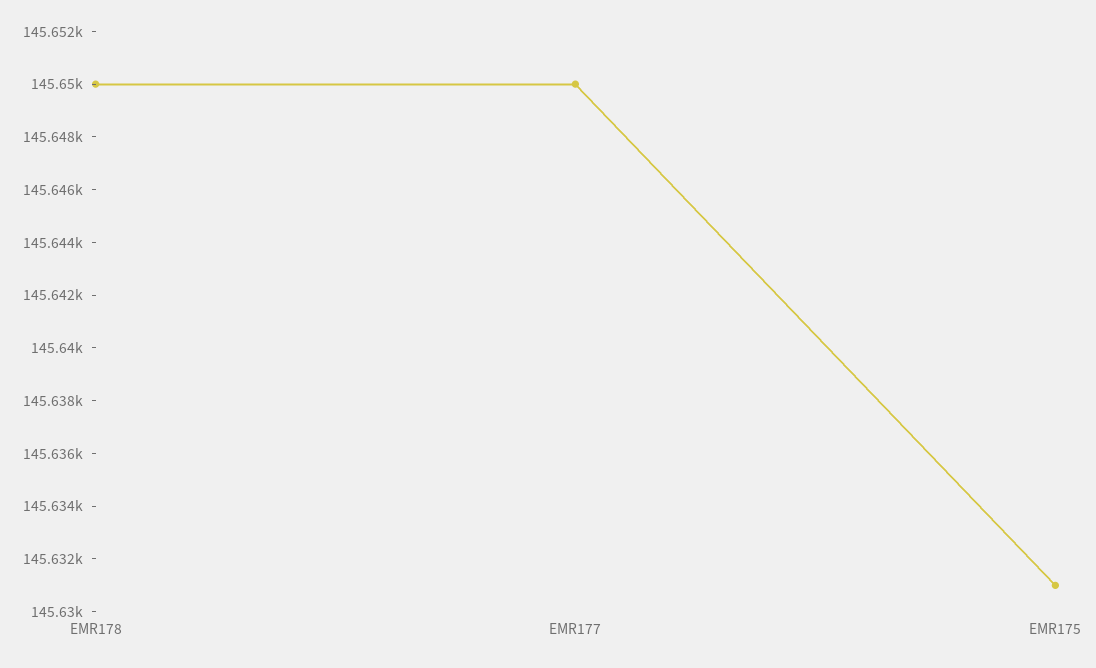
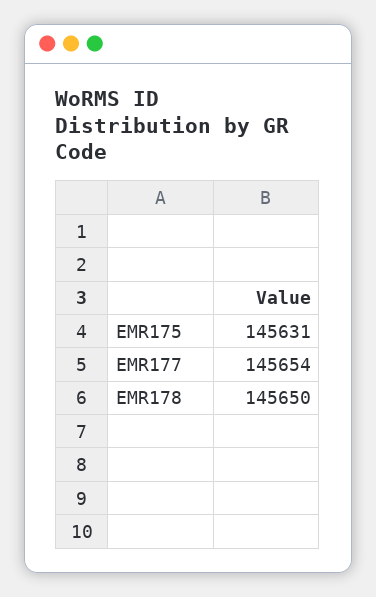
EMR177: 145650 -> 145654

